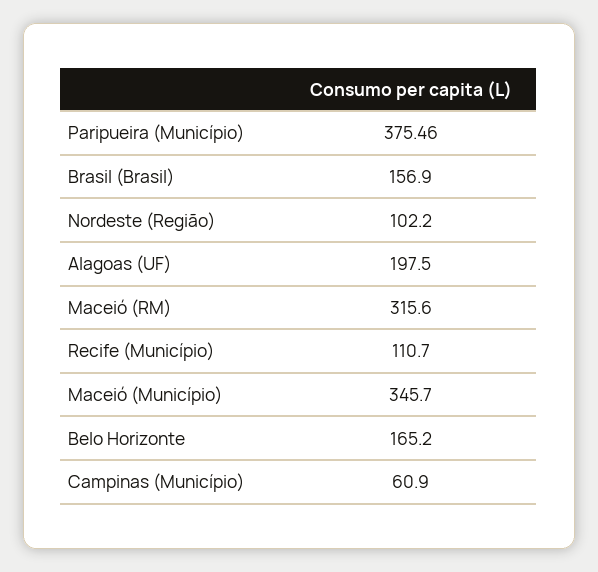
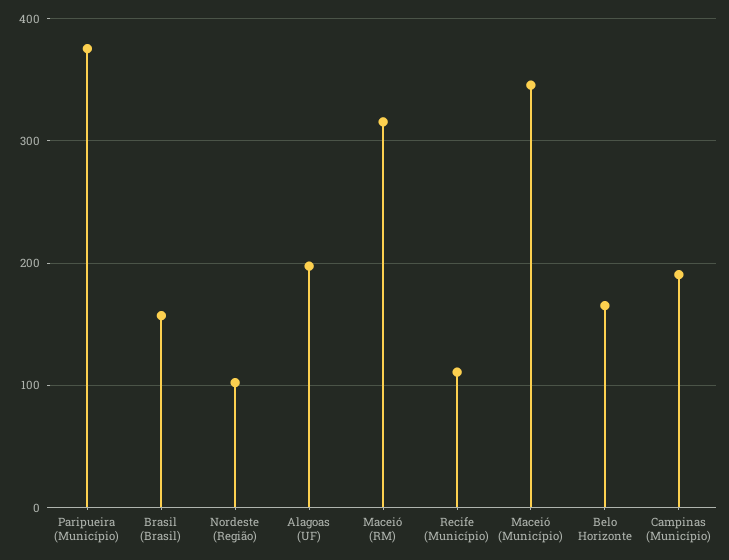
Campinas (Município): 60.9 -> 190

